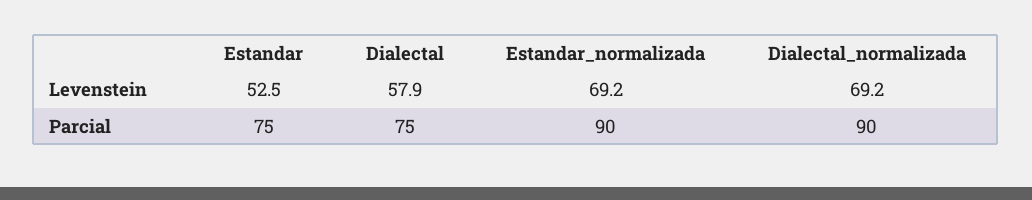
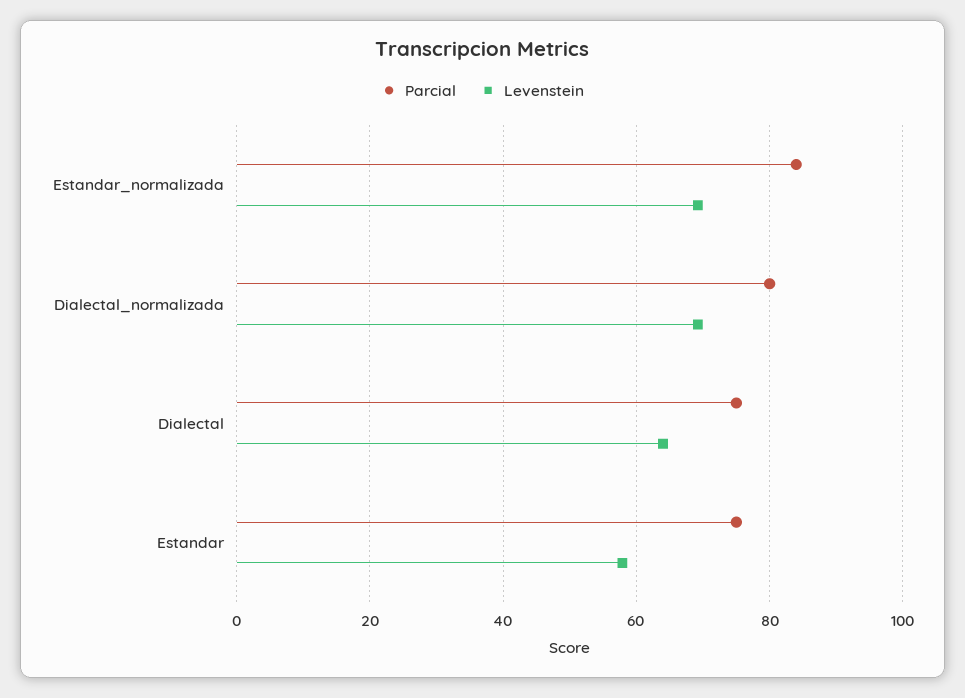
Levenstein, Estandar: 52.5 -> 58
Levenstein, Dialectal: 57.9 -> 64
Parcial, Estandar_normalizada: 90 -> 84
Parcial, Dialectal_normalizada: 90 -> 80

